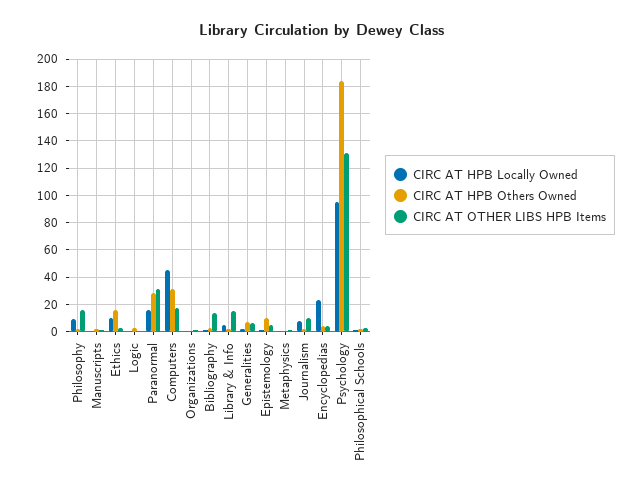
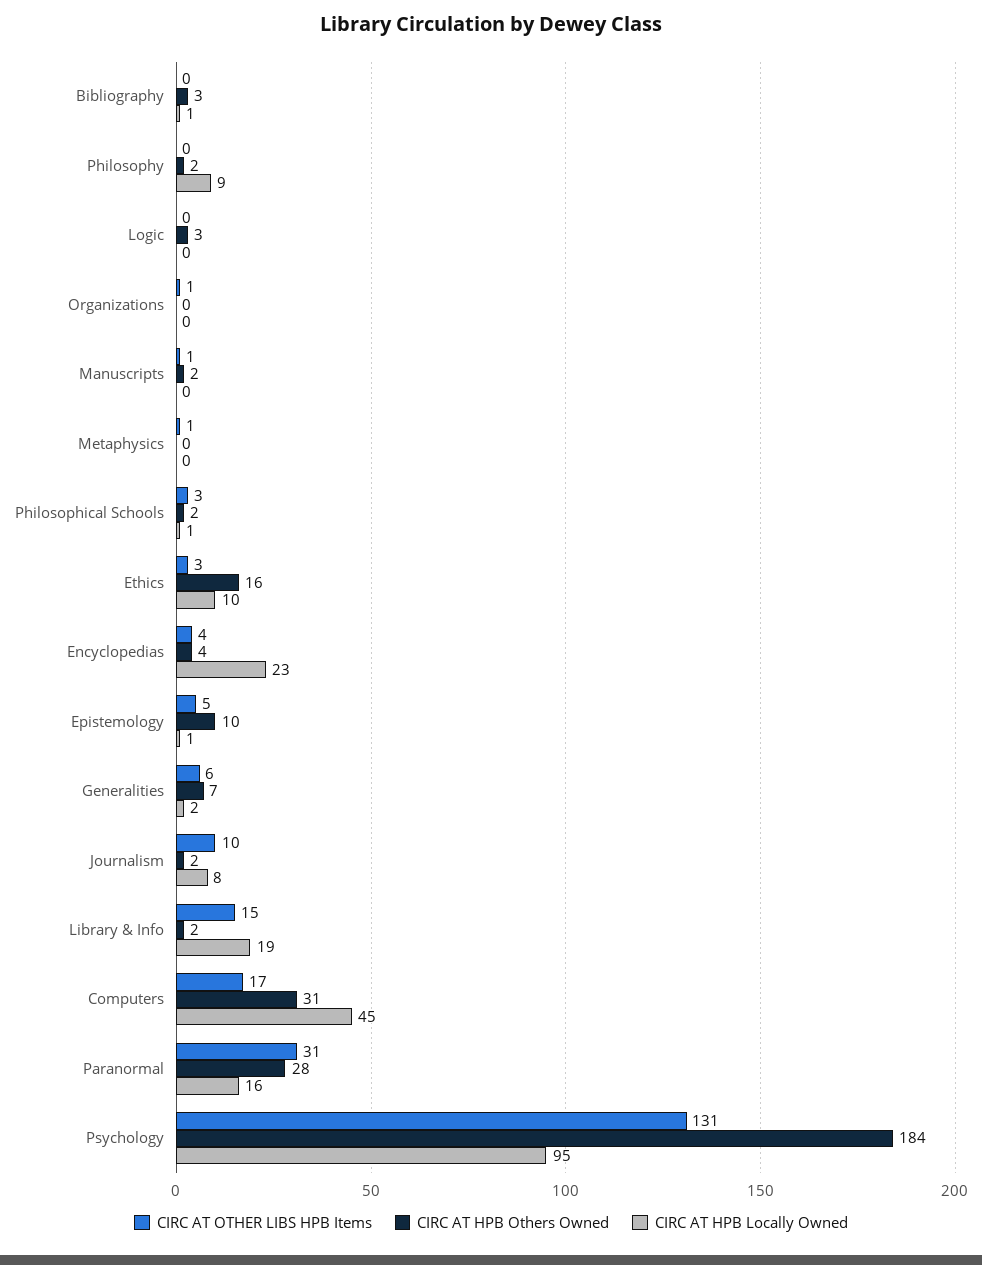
CIRC AT OTHER LIBS HPB Items, Philosophy: 15 -> 0
CIRC AT OTHER LIBS HPB Items, Bibliography: 15 -> 0
CIRC AT HPB Locally Owned, Library & Info: 5 -> 19

